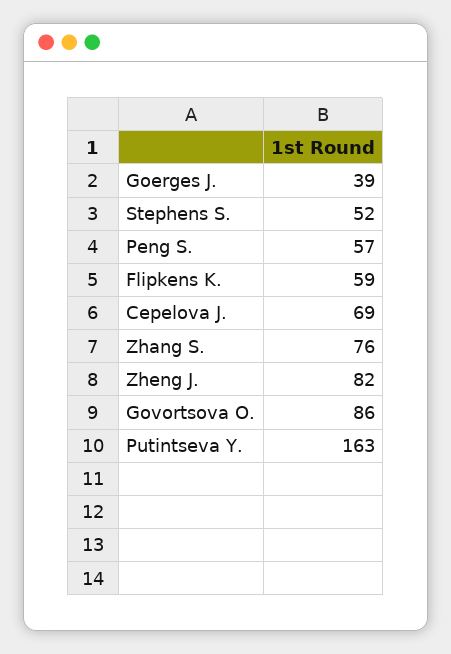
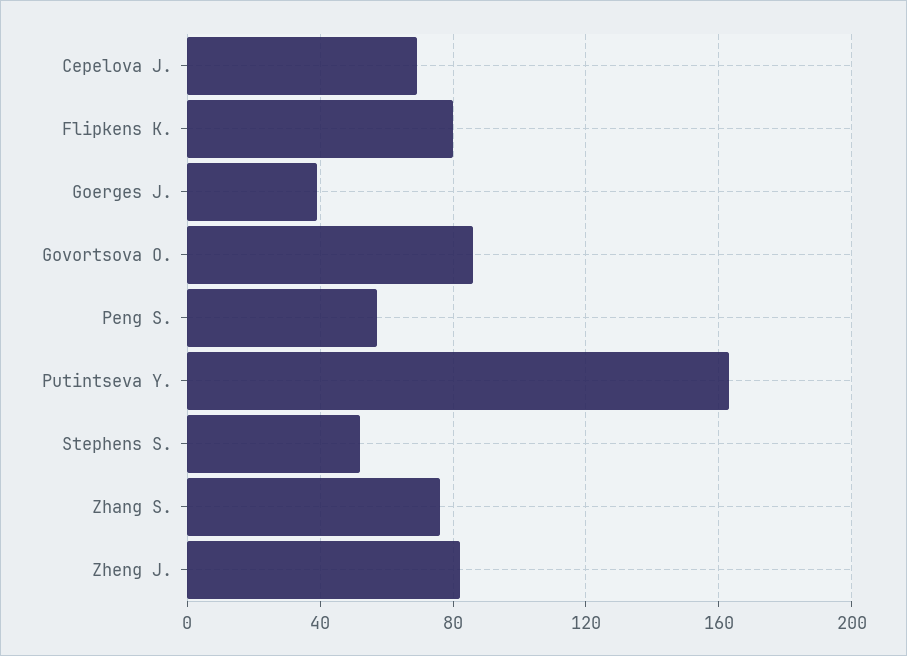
Flipkens K.: 59 -> 80

